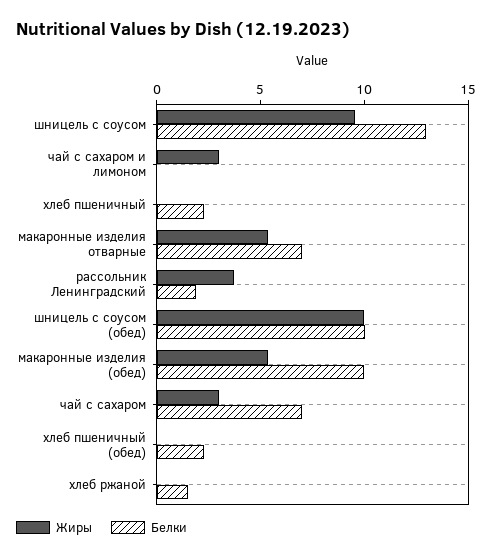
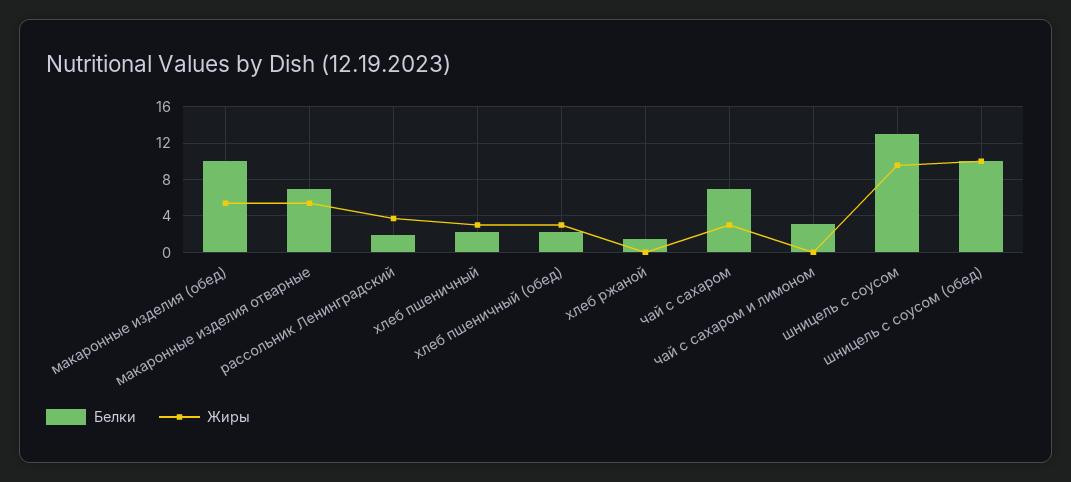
Жиры, чай с сахаром и лимоном: 3 -> 0
Белки, чай с сахаром и лимоном: 0 -> 3
Жиры, хлеб пшеничный: 0 -> 3
Жиры, хлеб пшеничный (обед): 0 -> 3

